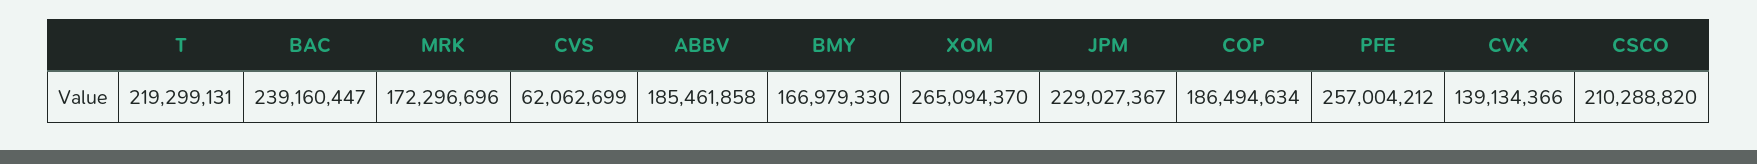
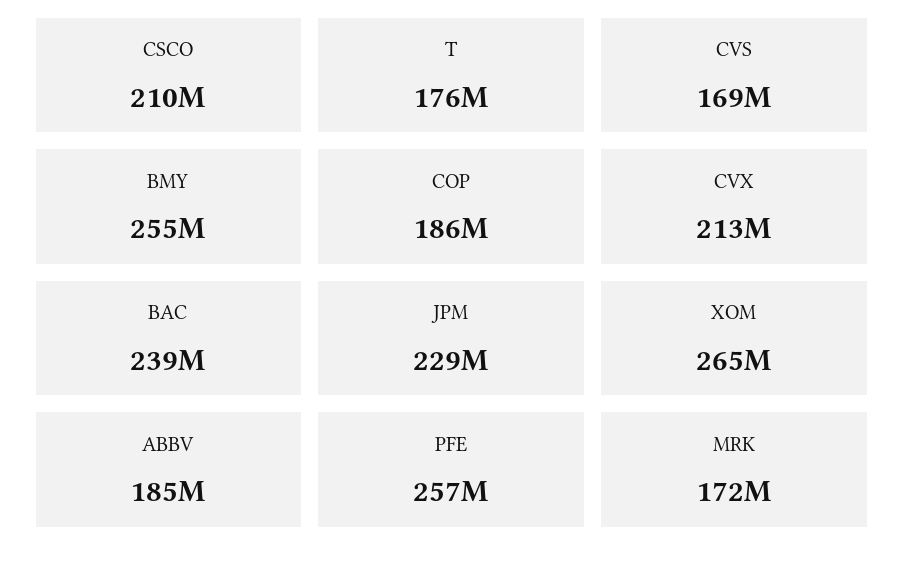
T: 219299131 -> 176000000
CVS: 62062699 -> 169000000
BMY: 166979330 -> 255000000
CVX: 139134366 -> 213000000

